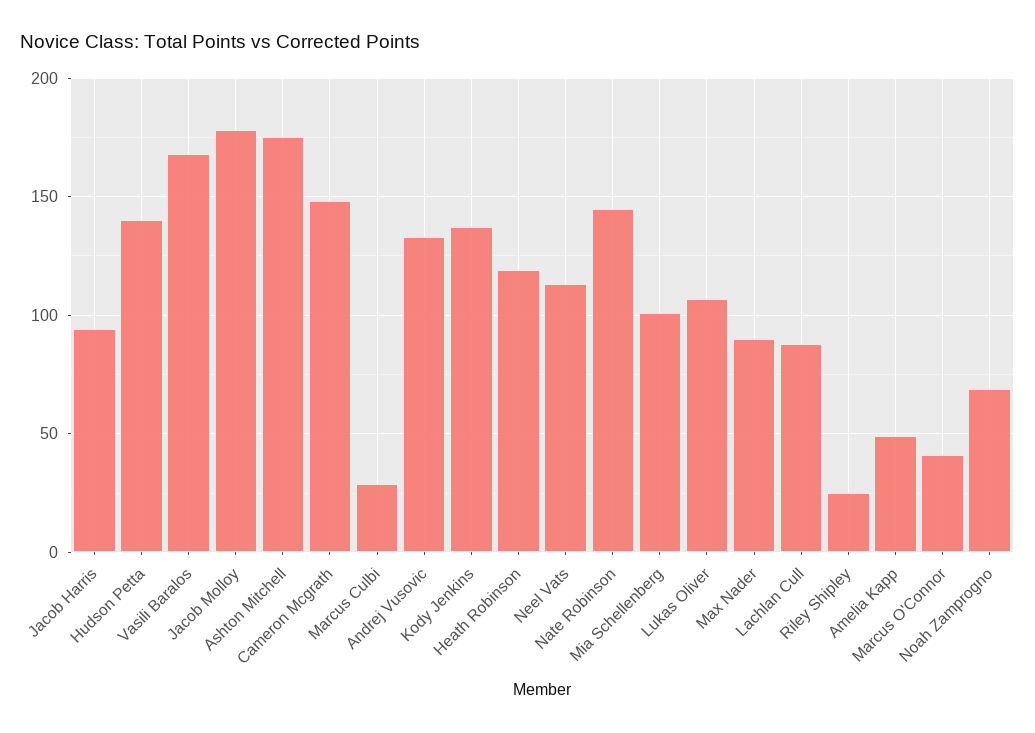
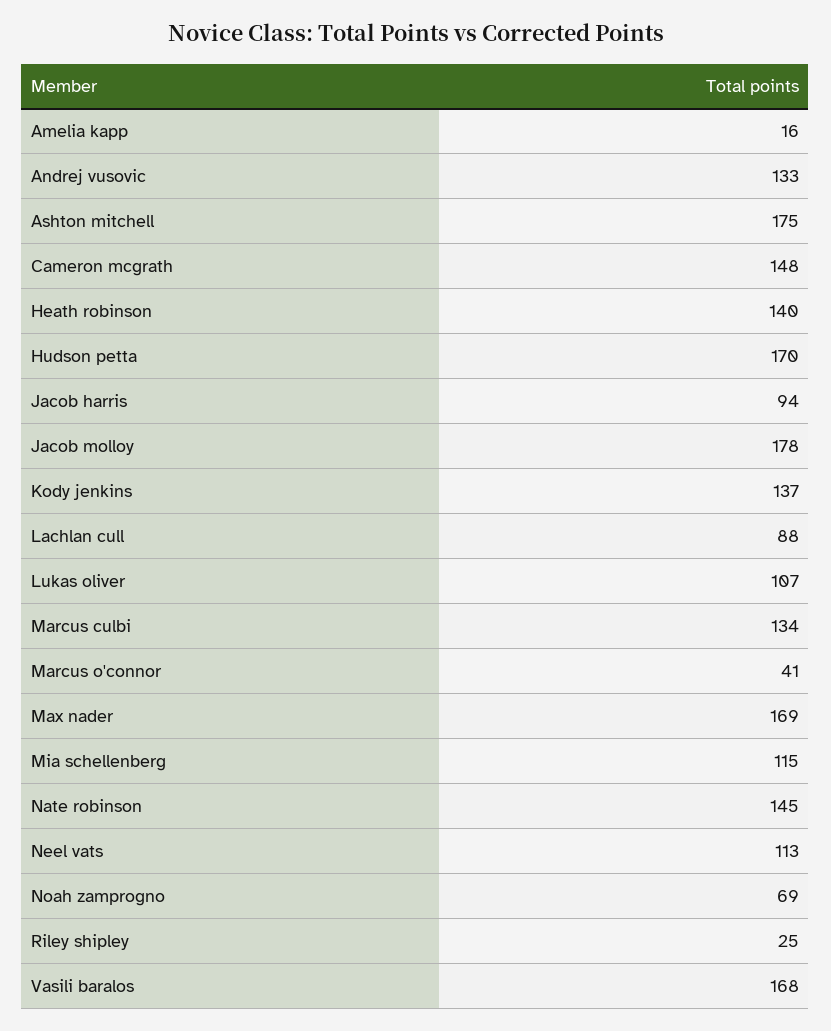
Hudson Petta: 140 -> 170
Marcus Culbi: 30 -> 134
Heath Robinson: 120 -> 140
Mia Schellenberg: 100 -> 115
Max Nader: 90 -> 169
Amelia Kapp: 50 -> 16

